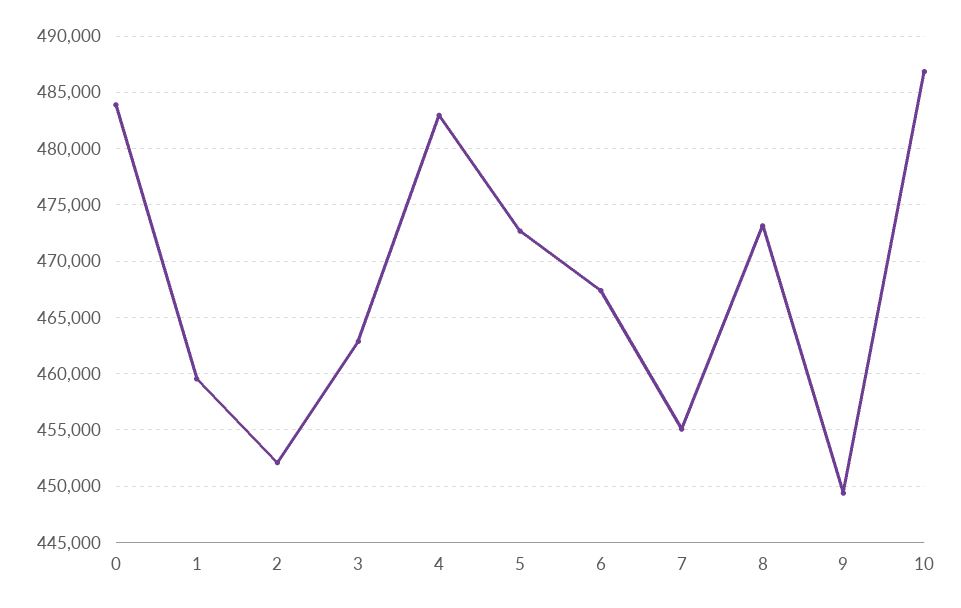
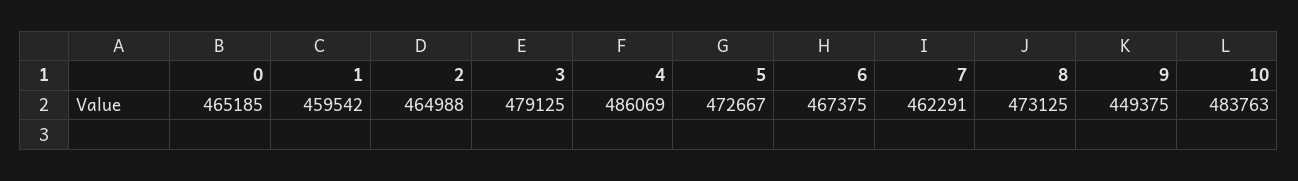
0: 484000 -> 465185
2: 452000 -> 464988
3: 463000 -> 479125
4: 483000 -> 486069
7: 455000 -> 462291
10: 487000 -> 483763

